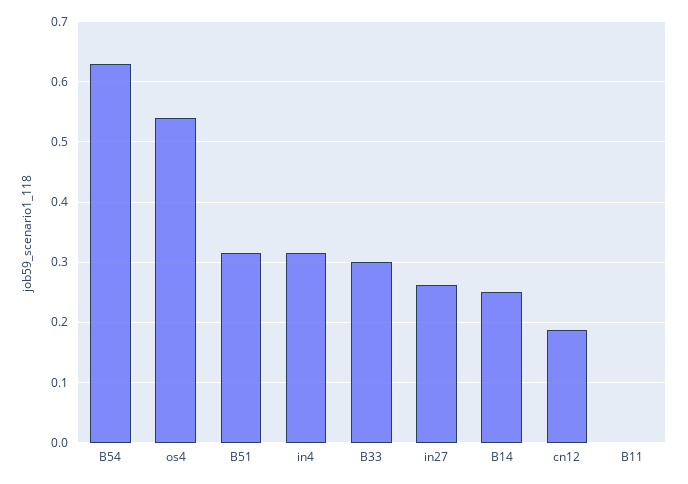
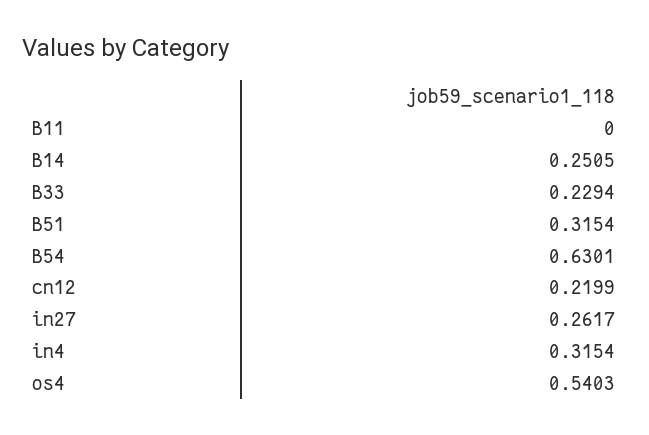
B33: 0.3 -> 0.2294
cn12: 0.19 -> 0.2199

